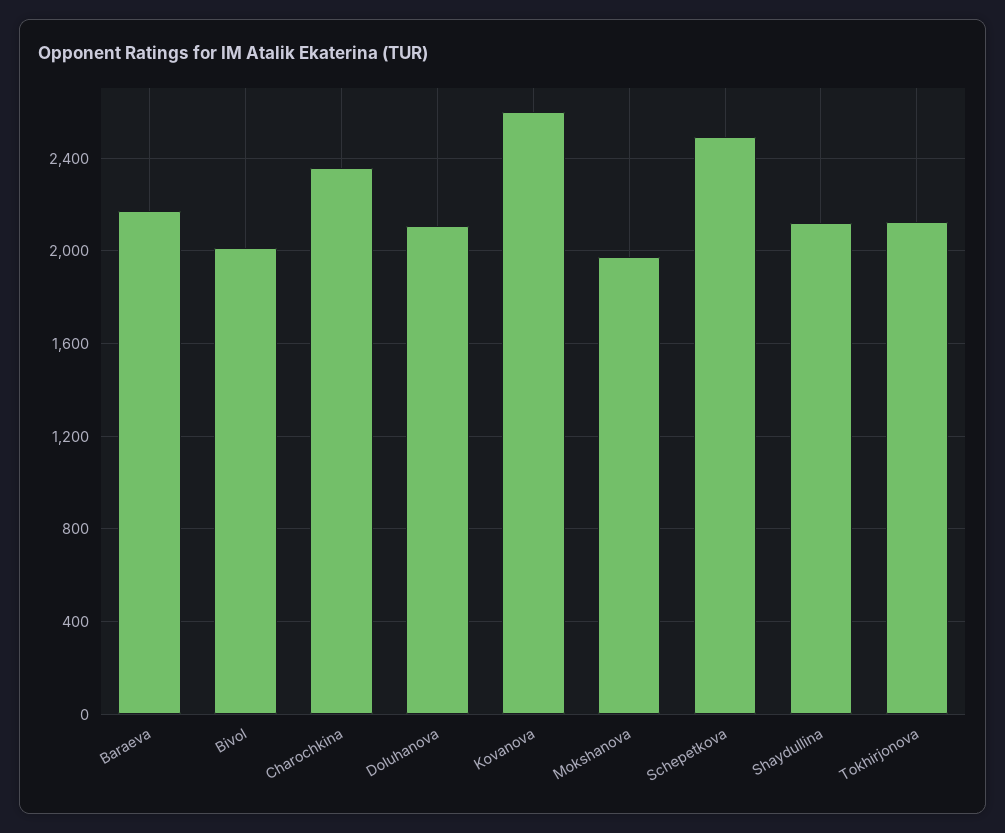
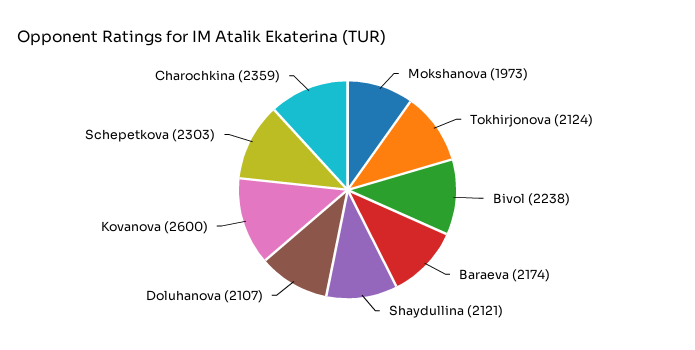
Bivol: 2000 -> 2238
Schepetkova: 2500 -> 2303

